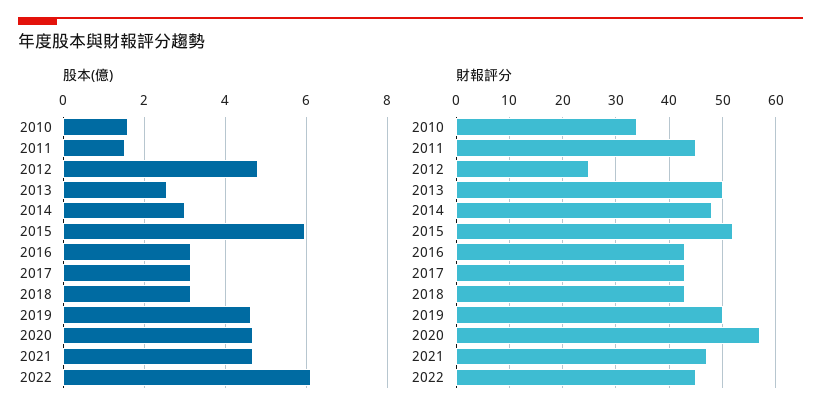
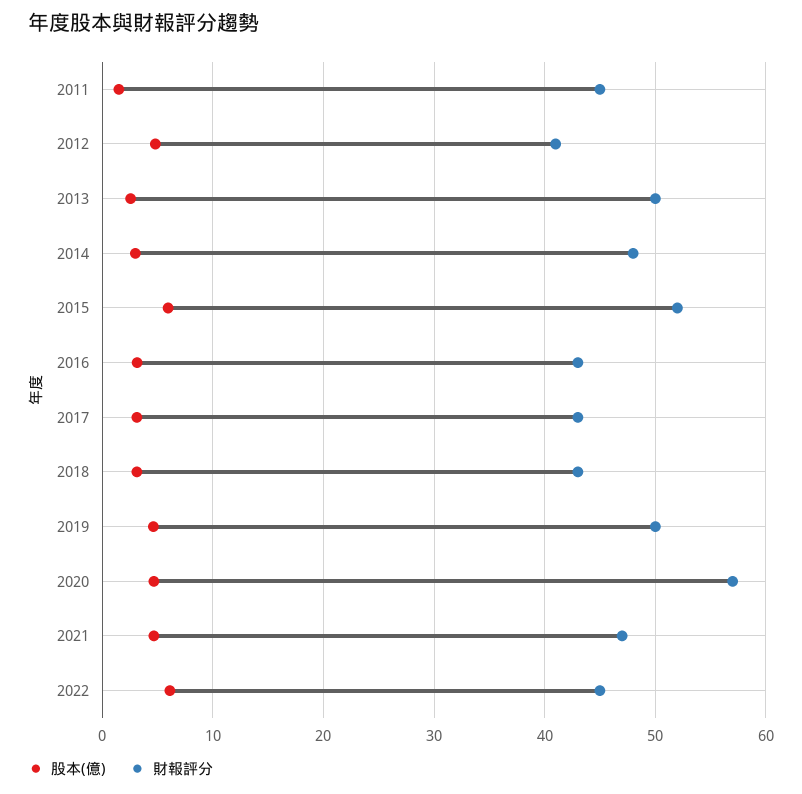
股本(億), 2010: 1.6 -> none
財報評分, 2010: 35 -> none
財報評分, 2012: 25 -> 41

